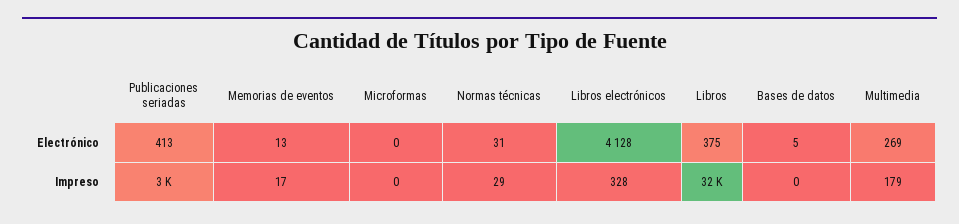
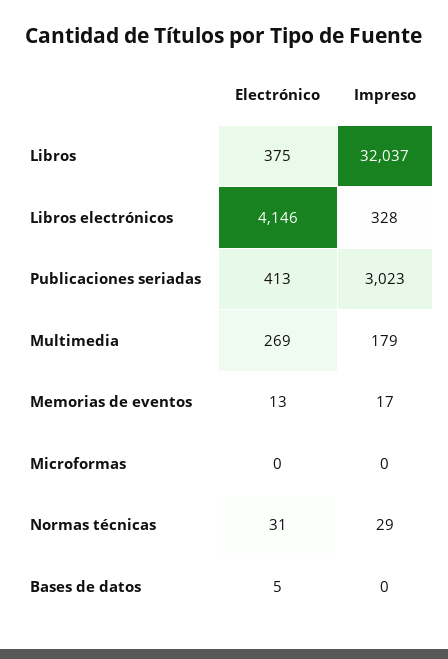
Libros electrónicos, Electrónico: 4128 -> 4146

